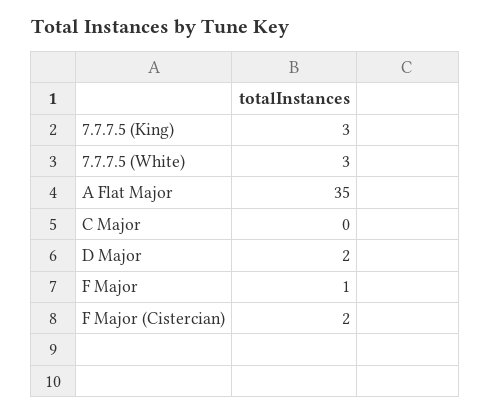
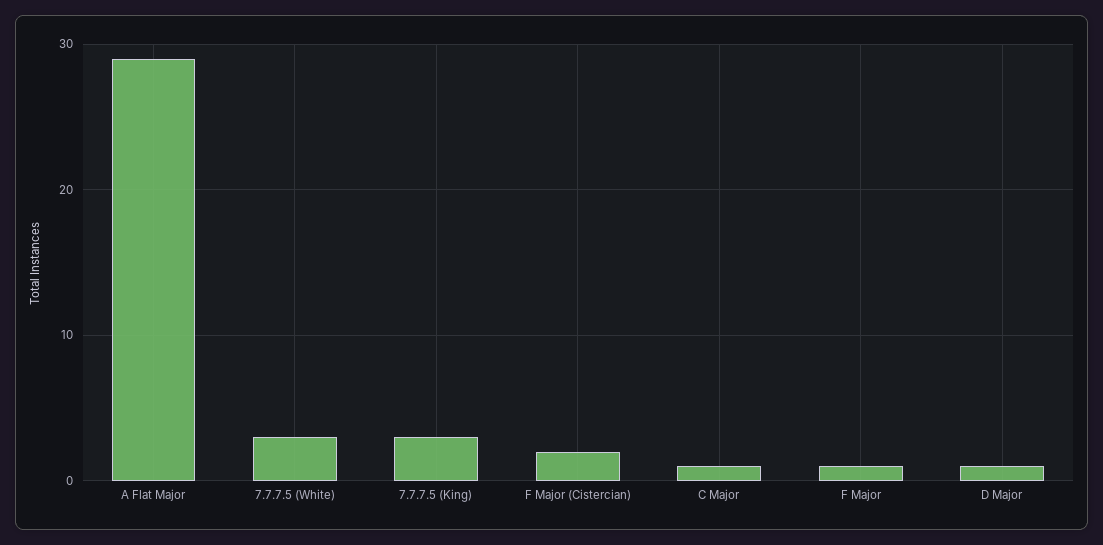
A Flat Major: 35 -> 29
C Major: 0 -> 1
D Major: 2 -> 1

